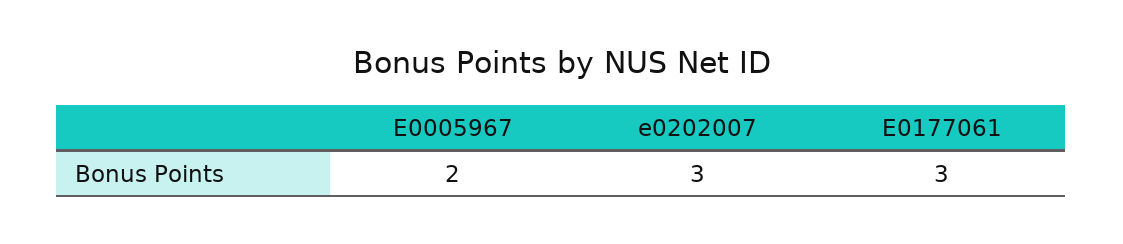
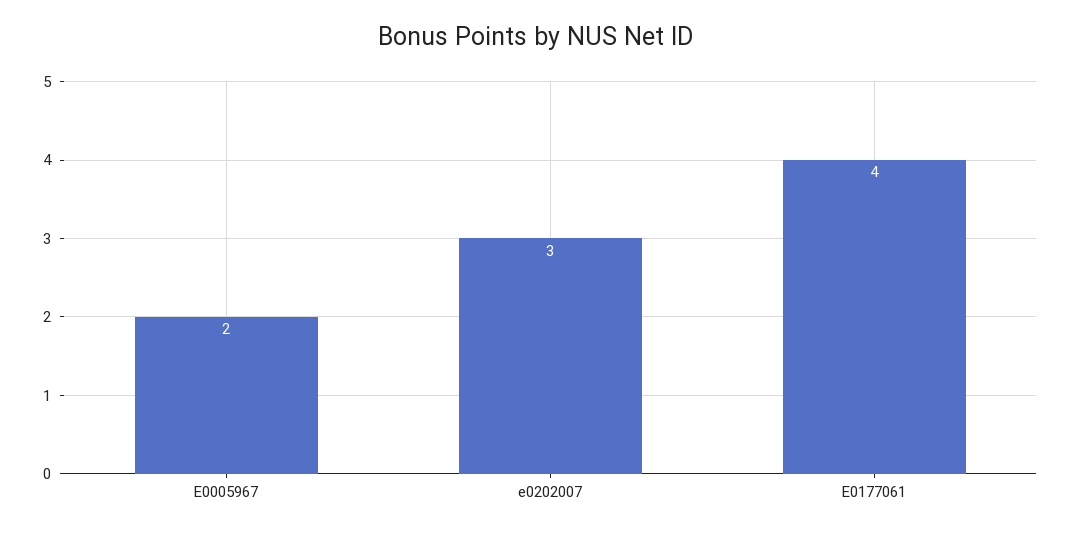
E0177061: 3 -> 4

